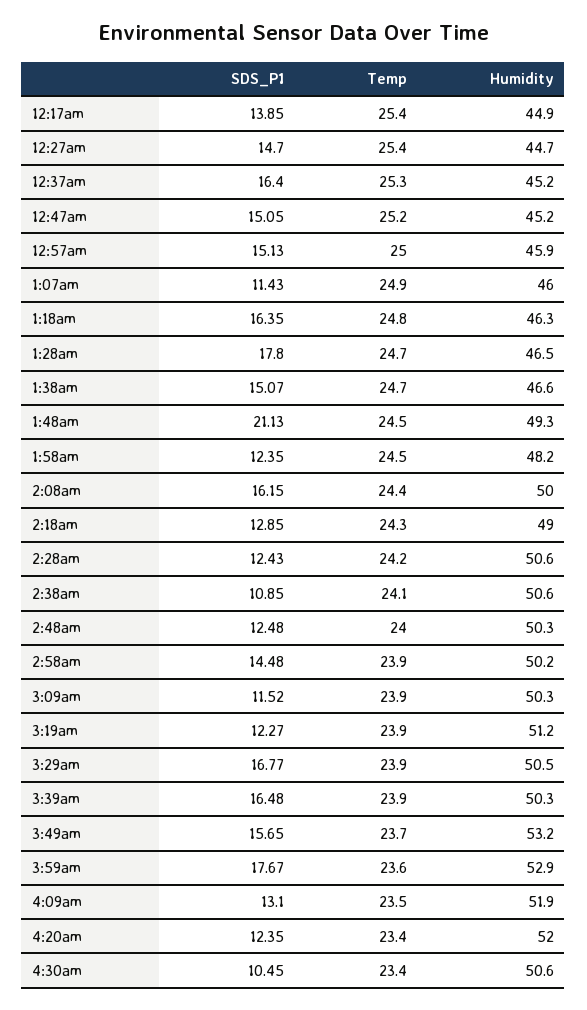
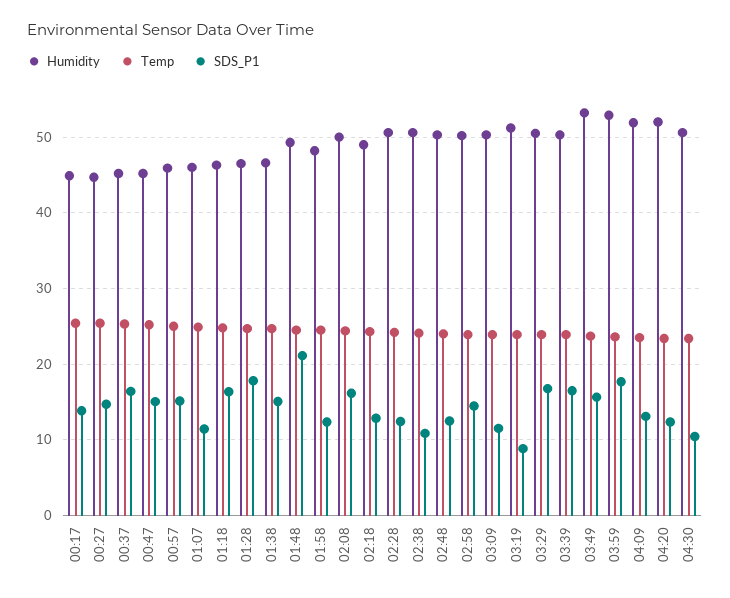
SDS_P1, 3:19am: 12.27 -> 9

